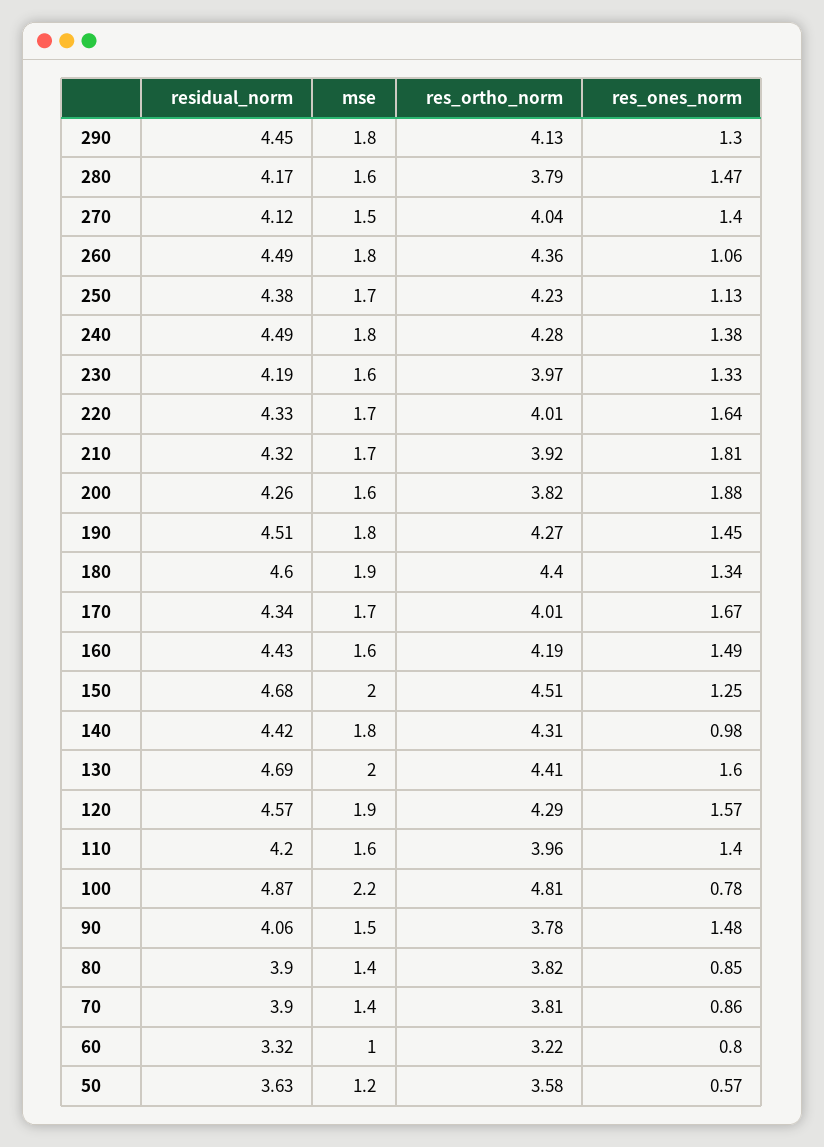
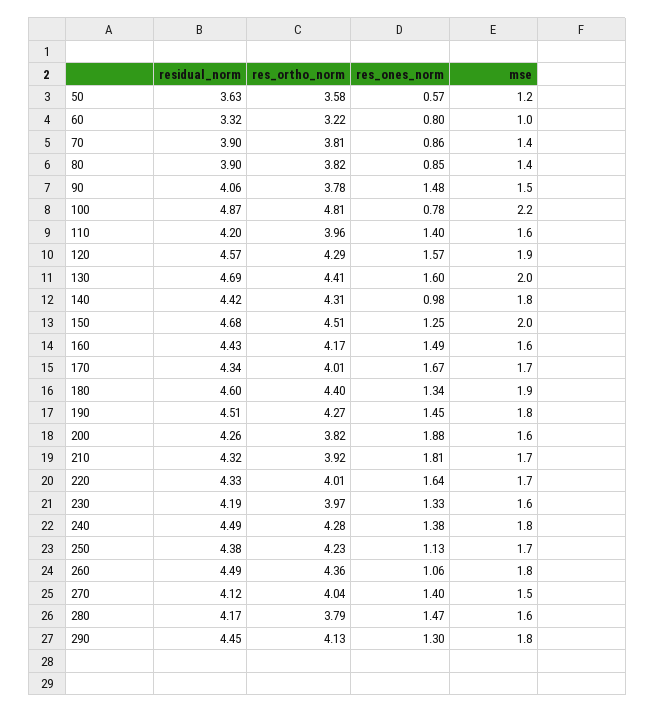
res_ortho_norm, 160: 4.19 -> 4.17

